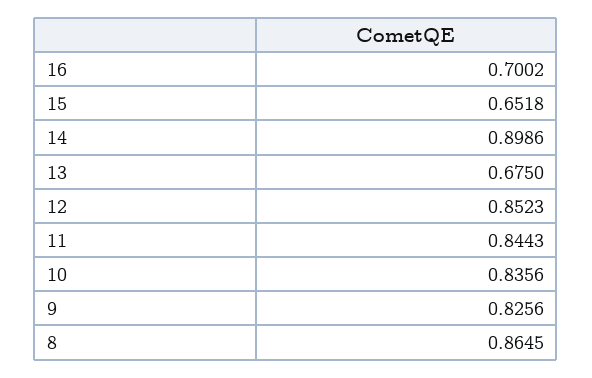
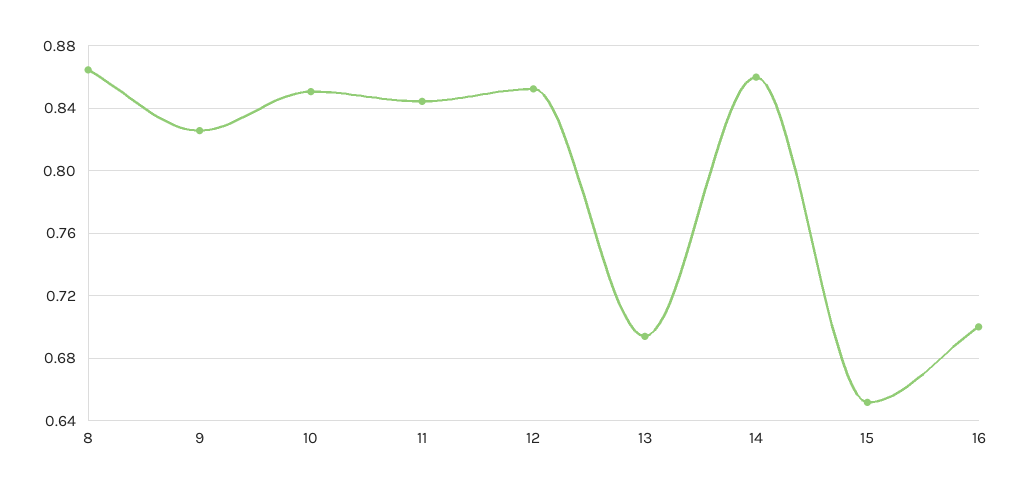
14: 0.8986 -> 0.86
13: 0.675 -> 0.695
10: 0.8356 -> 0.85

